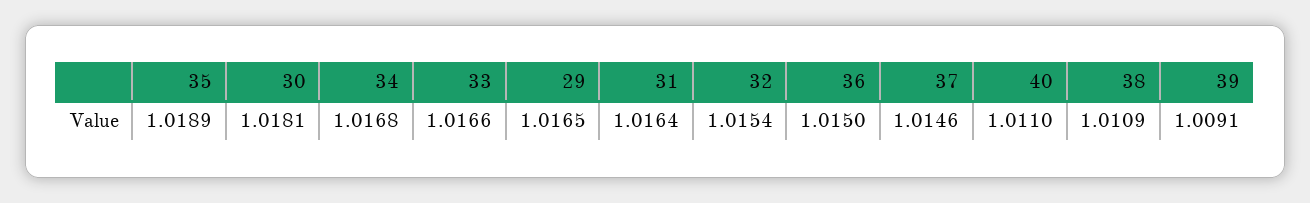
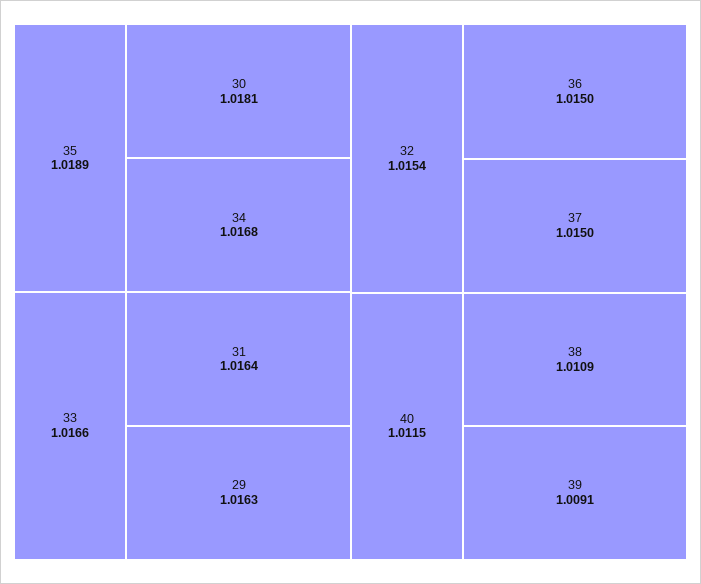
29: 1.0165 -> 1.0163
37: 1.0146 -> 1.015
40: 1.011 -> 1.0115

